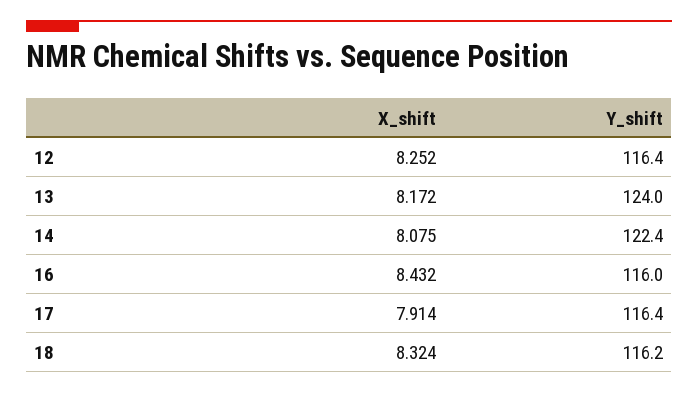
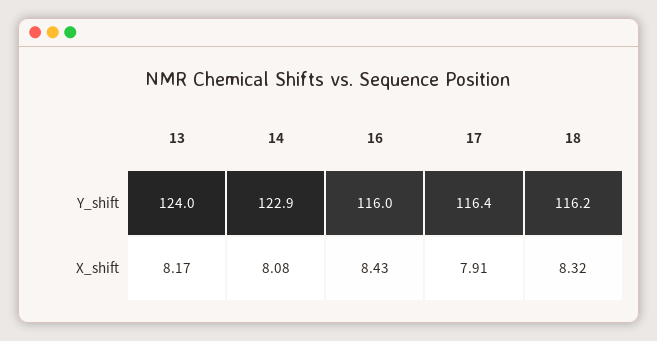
X_shift, 12: 8.252 -> none
Y_shift, 12: 116.4 -> none
Y_shift, 14: 122.4 -> 122.9

